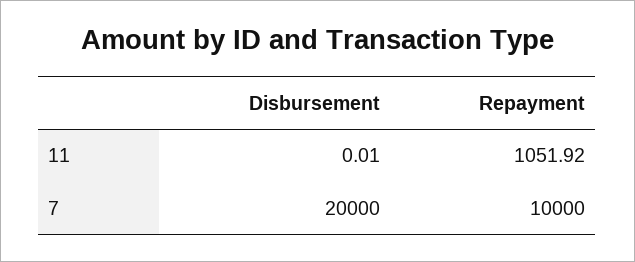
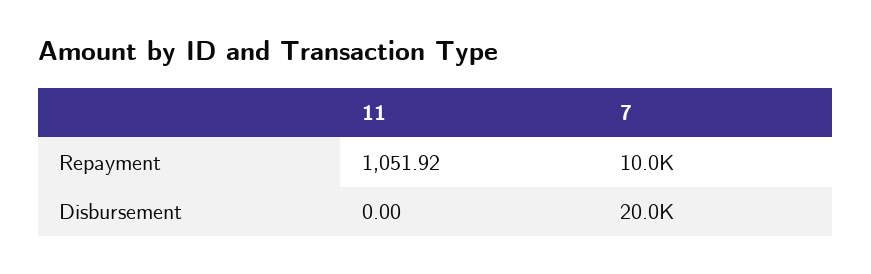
Disbursement, 11: 0.01 -> 0

